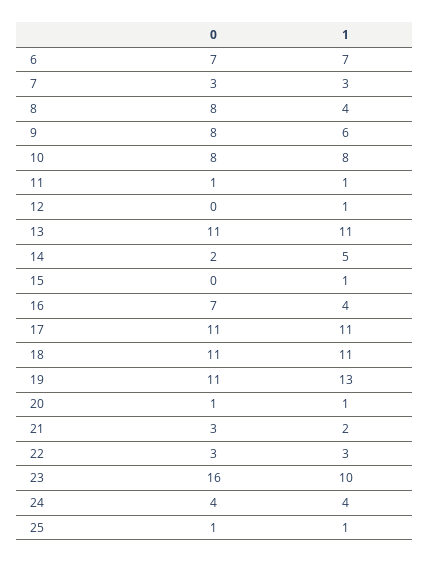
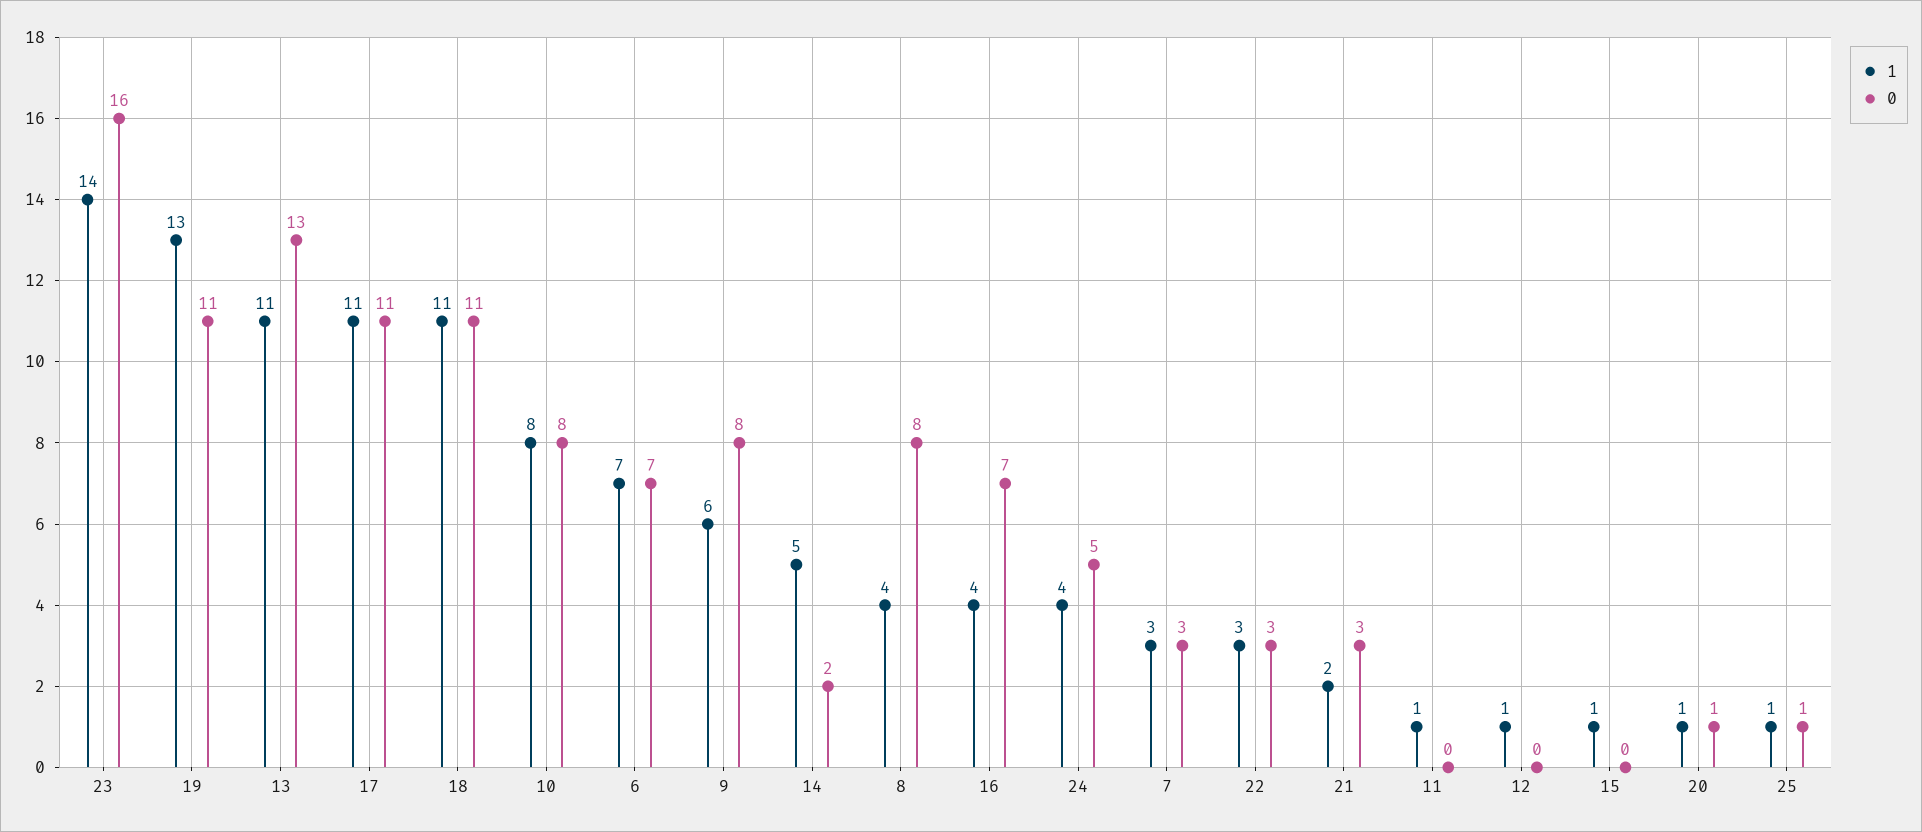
0, 11: 1 -> 0
0, 13: 11 -> 13
1, 23: 10 -> 14
0, 24: 4 -> 5

